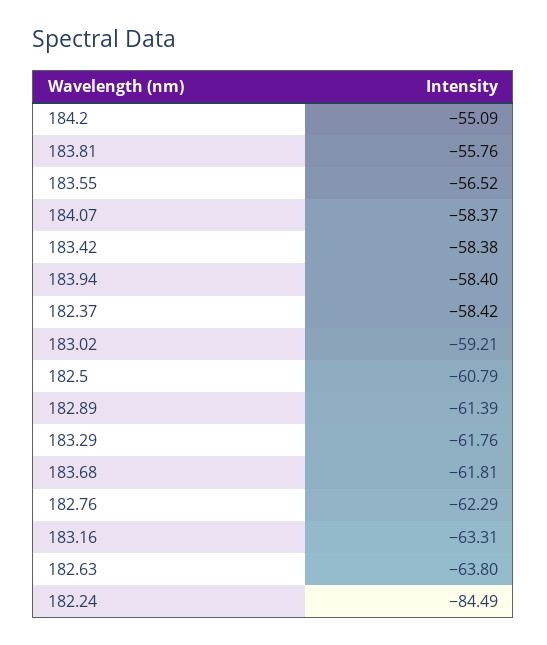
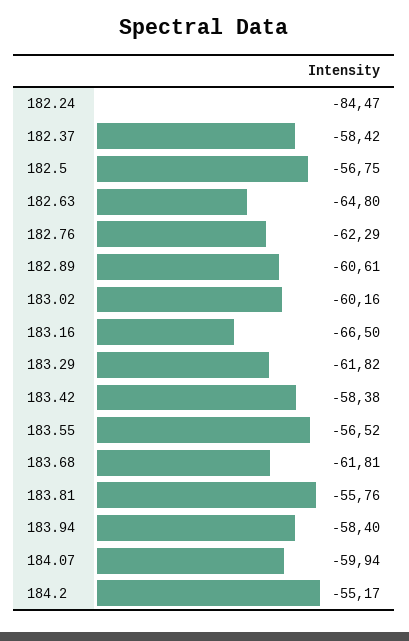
184.2: -55.09 -> -55.17
184.07: -58.37 -> -59.94
183.02: -59.21 -> -60.16
182.5: -60.79 -> -56.75
182.89: -61.39 -> -60.61
183.29: -61.76 -> -61.82
183.16: -63.31 -> -66.5
182.63: -63.8 -> -64.8
182.24: -84.49 -> -84.47

